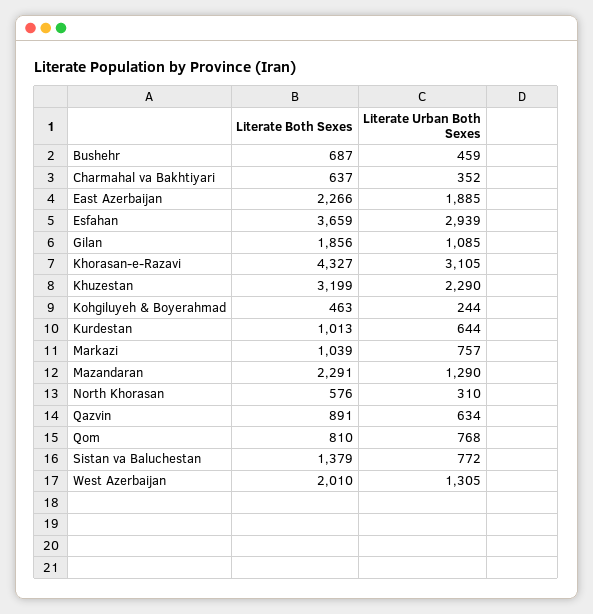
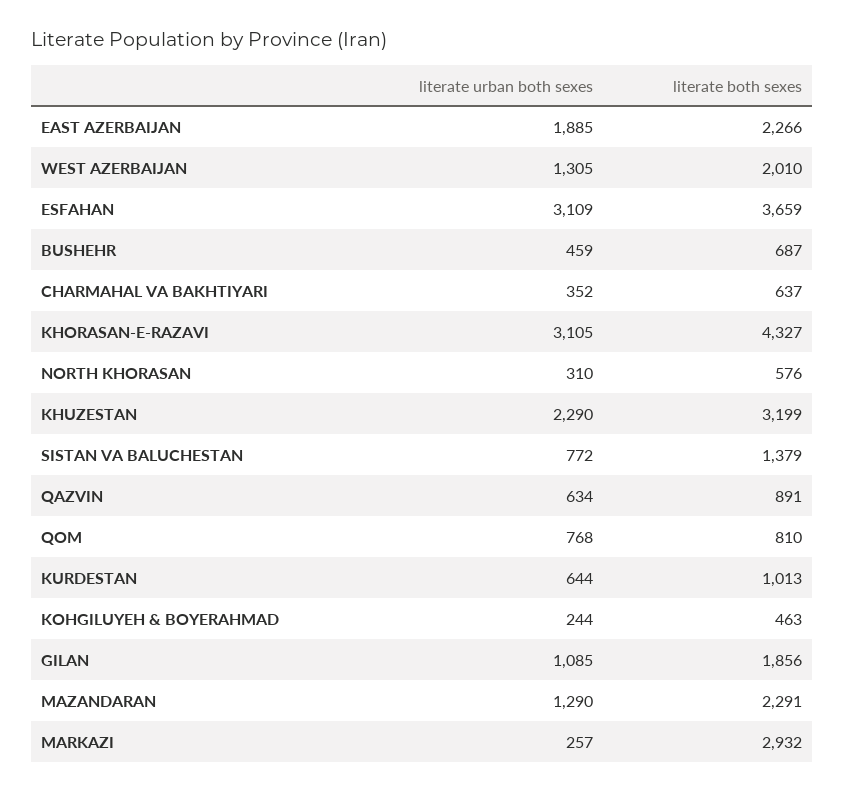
Literate Urban Both Sexes, Esfahan: 2939 -> 3109
Literate Both Sexes, Markazi: 1039 -> 2932
Literate Urban Both Sexes, Markazi: 757 -> 257

